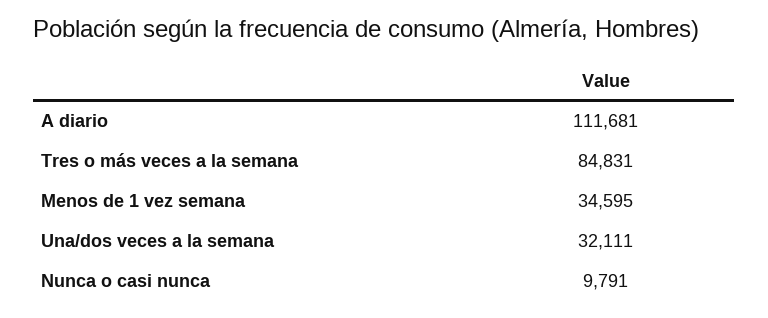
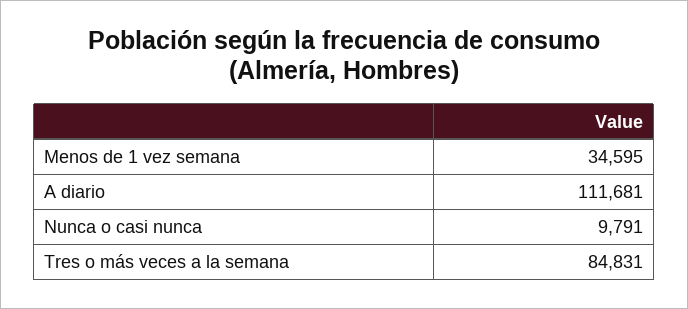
Una/dos veces a la semana: 32111 -> none

